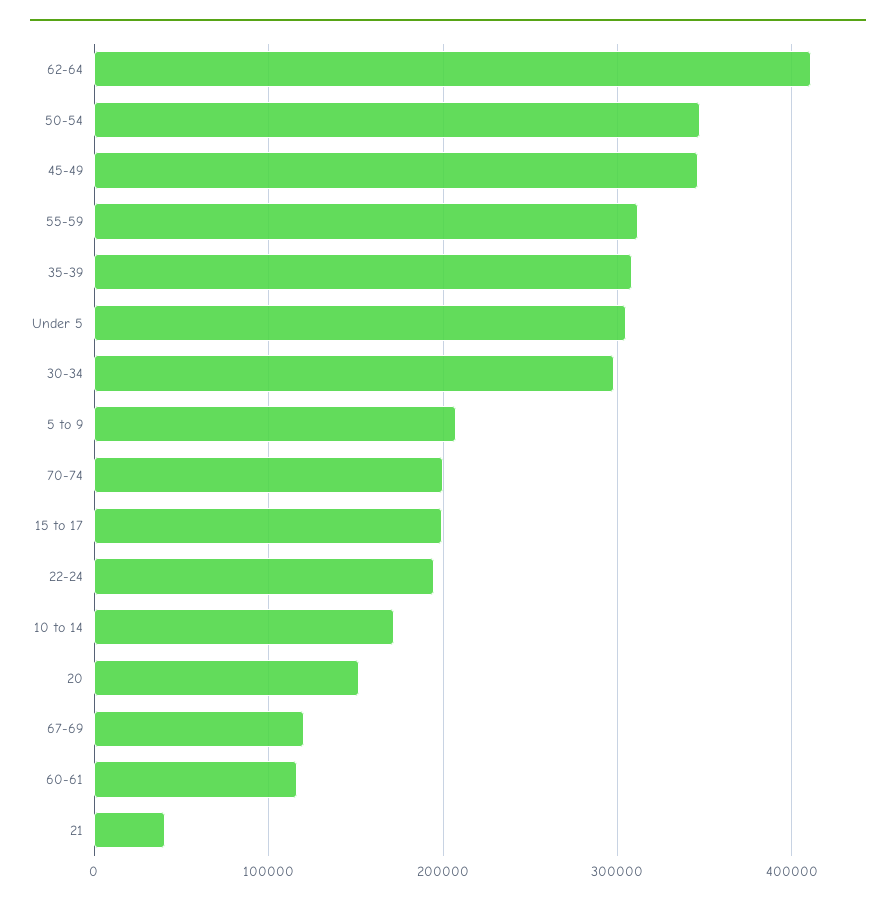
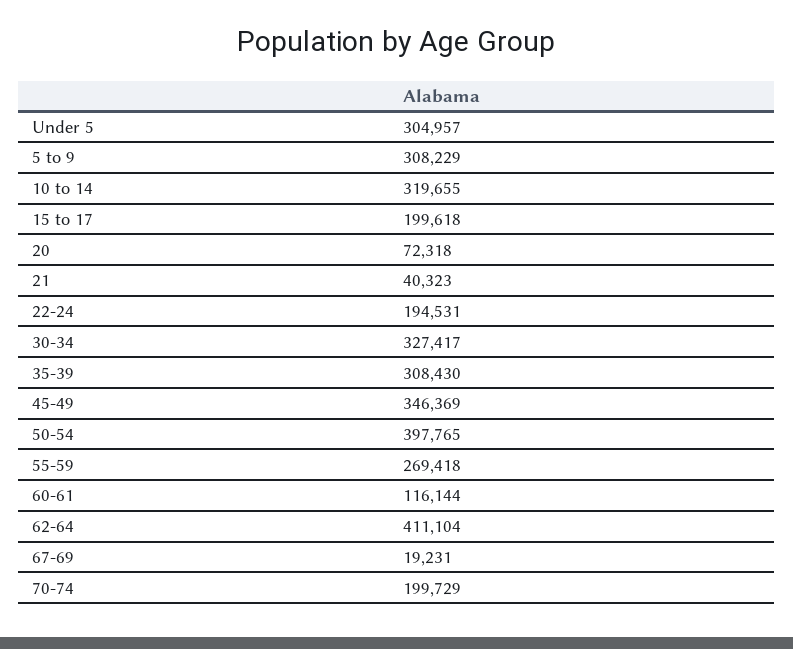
50-54: 350000 -> 397765
55-59: 310000 -> 269418
30-34: 300000 -> 327417
5 to 9: 210000 -> 308229
10 to 14: 170000 -> 319655
20: 150000 -> 72318
67-69: 120000 -> 19231

